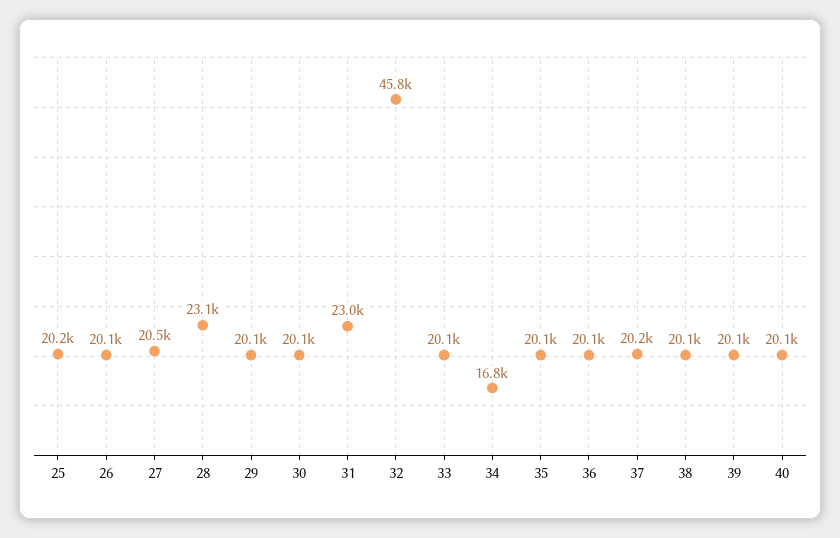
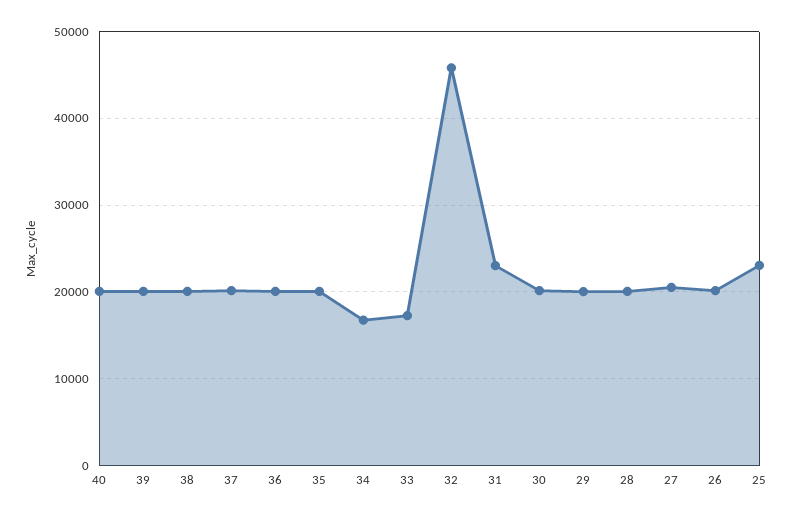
25: 20200 -> 23000
28: 23100 -> 20000
33: 20100 -> 17000

